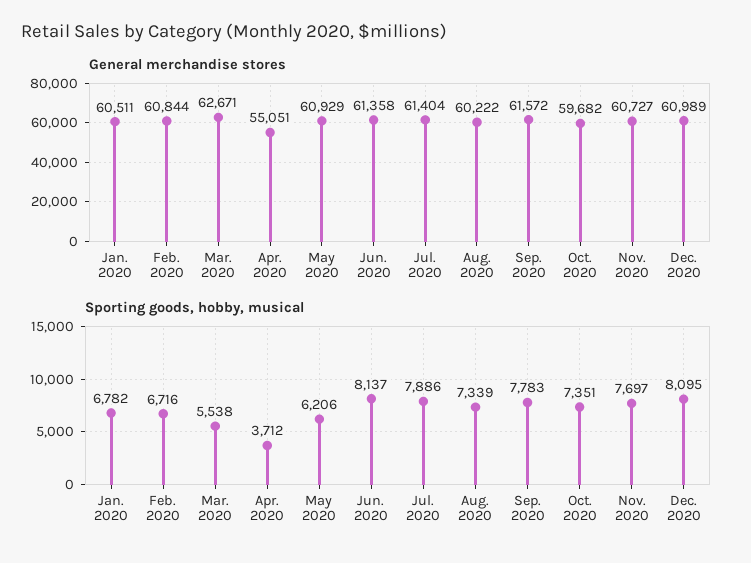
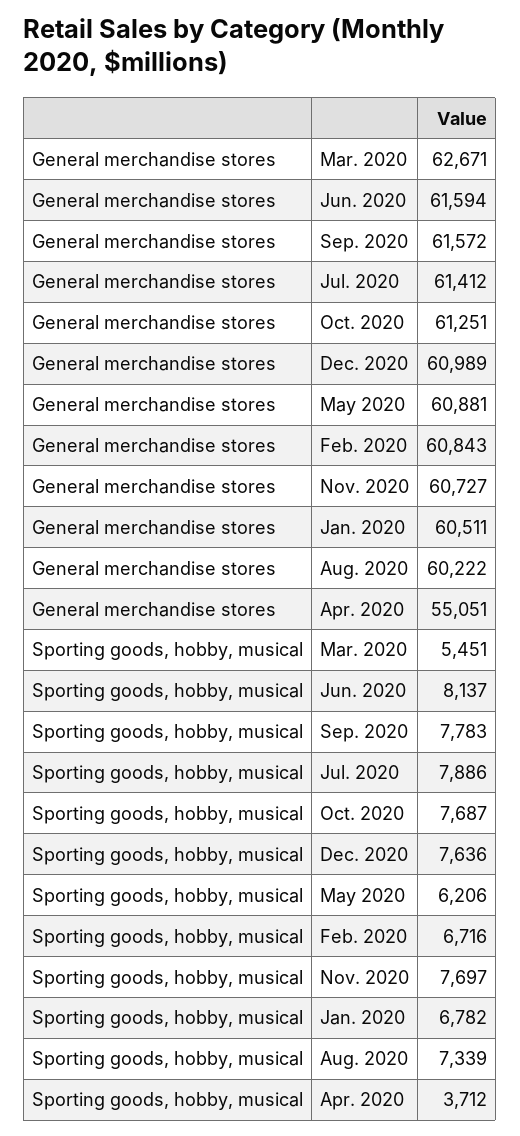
General merchandise stores, Feb. 2020: 60844 -> 60843
General merchandise stores, May 2020: 60929 -> 60881
General merchandise stores, Jun. 2020: 61358 -> 61594
General merchandise stores, Jul. 2020: 61404 -> 61412
General merchandise stores, Oct. 2020: 59682 -> 61251
Sporting goods, hobby, musical, Mar. 2020: 5538 -> 5451
Sporting goods, hobby, musical, Oct. 2020: 7351 -> 7687
Sporting goods, hobby, musical, Dec. 2020: 8095 -> 7636

